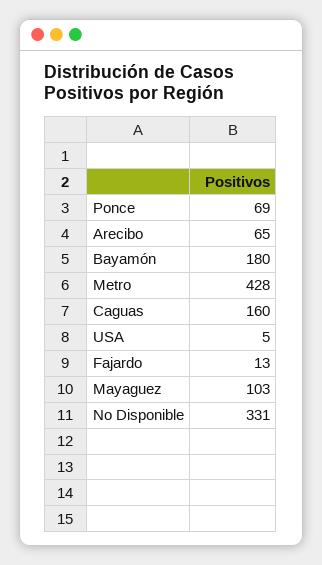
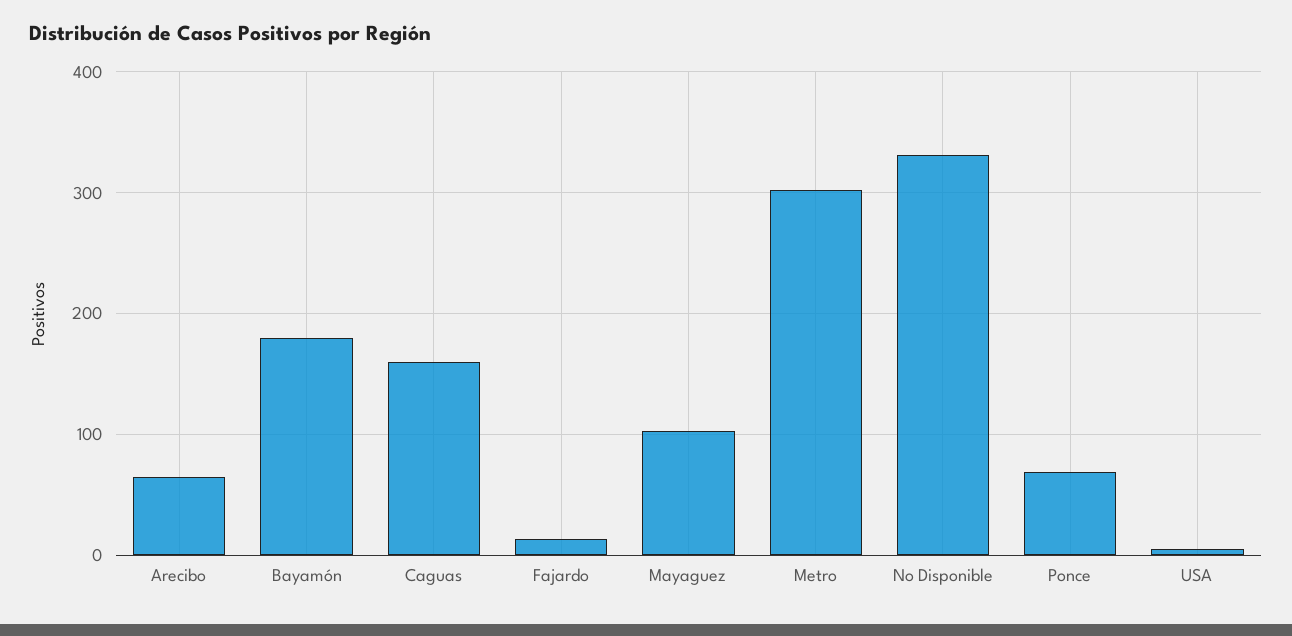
Metro: 428 -> 300

